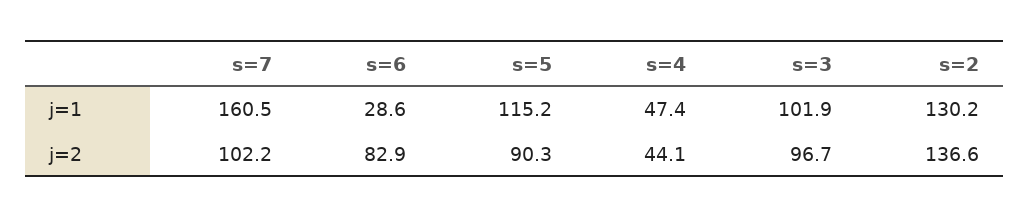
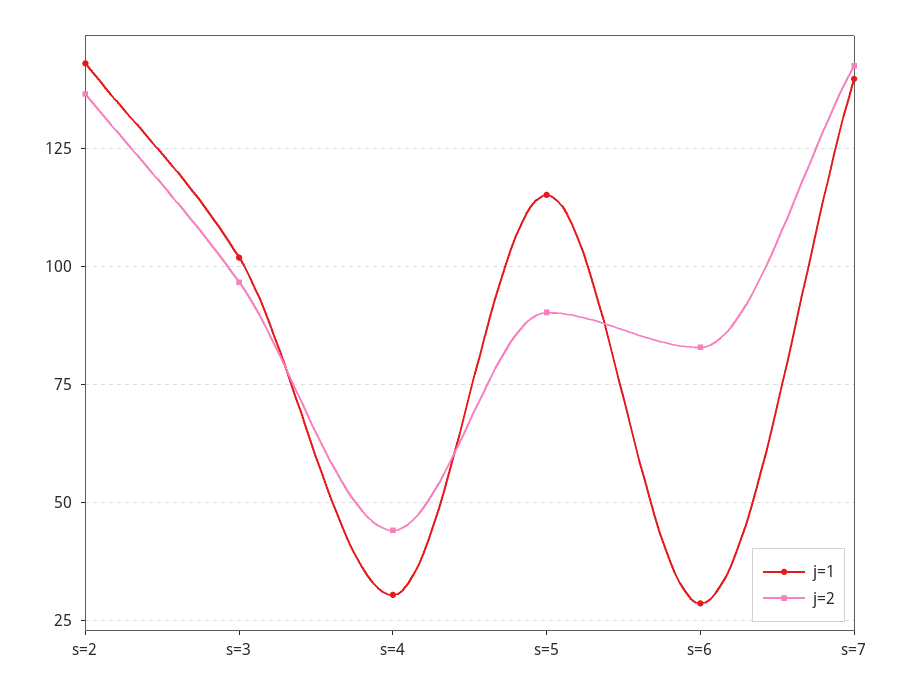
j=1, s=7: 160.5 -> 140
j=1, s=4: 47.4 -> 30
j=1, s=2: 130.2 -> 142.5
j=2, s=7: 102.2 -> 142.5

